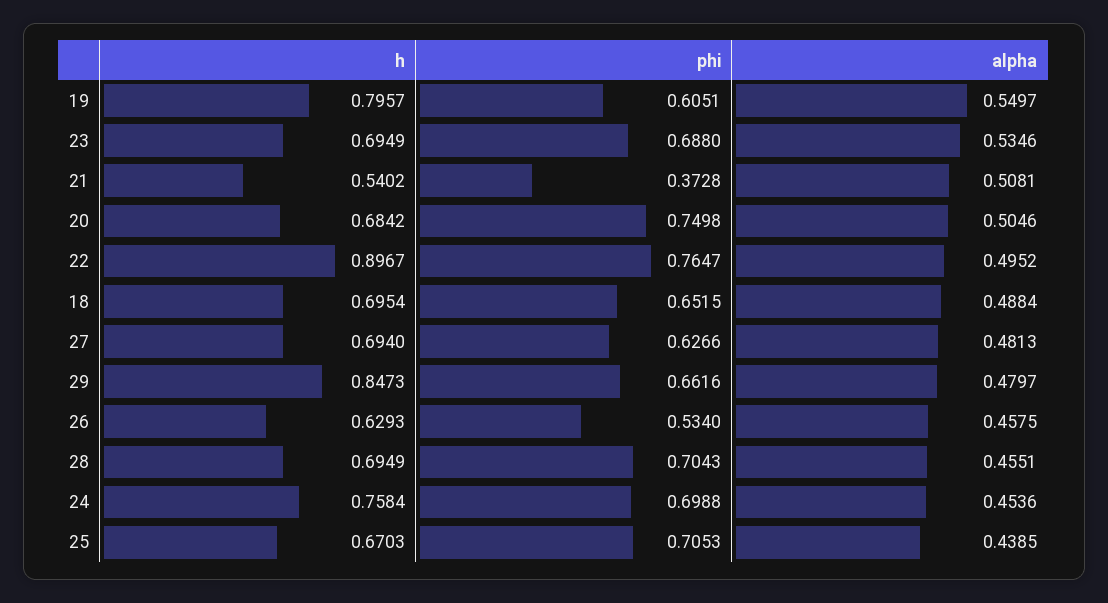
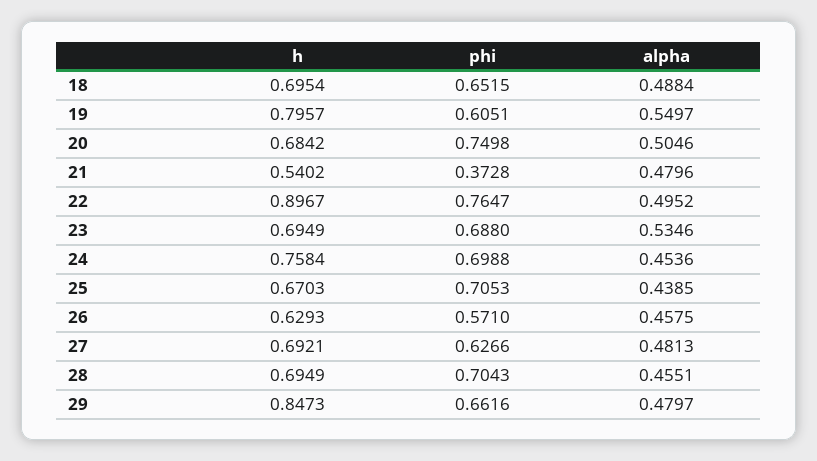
alpha, 21: 0.5081 -> 0.4796
h, 27: 0.694 -> 0.6921
phi, 26: 0.534 -> 0.571

